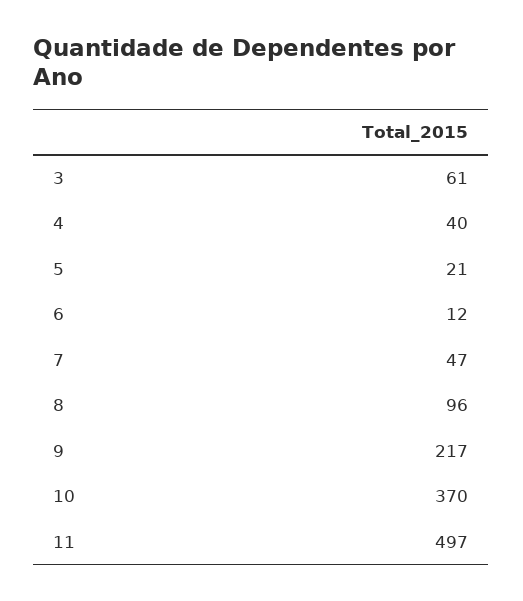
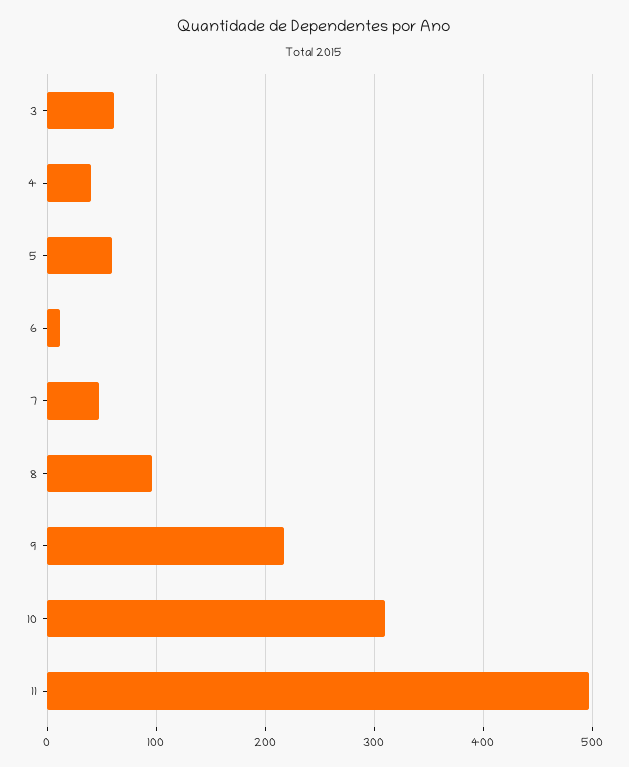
5: 21 -> 60
10: 370 -> 310

